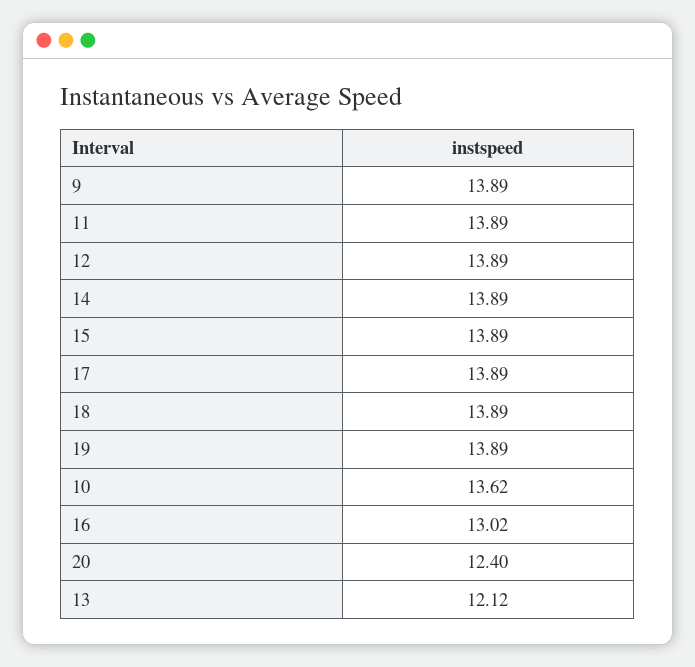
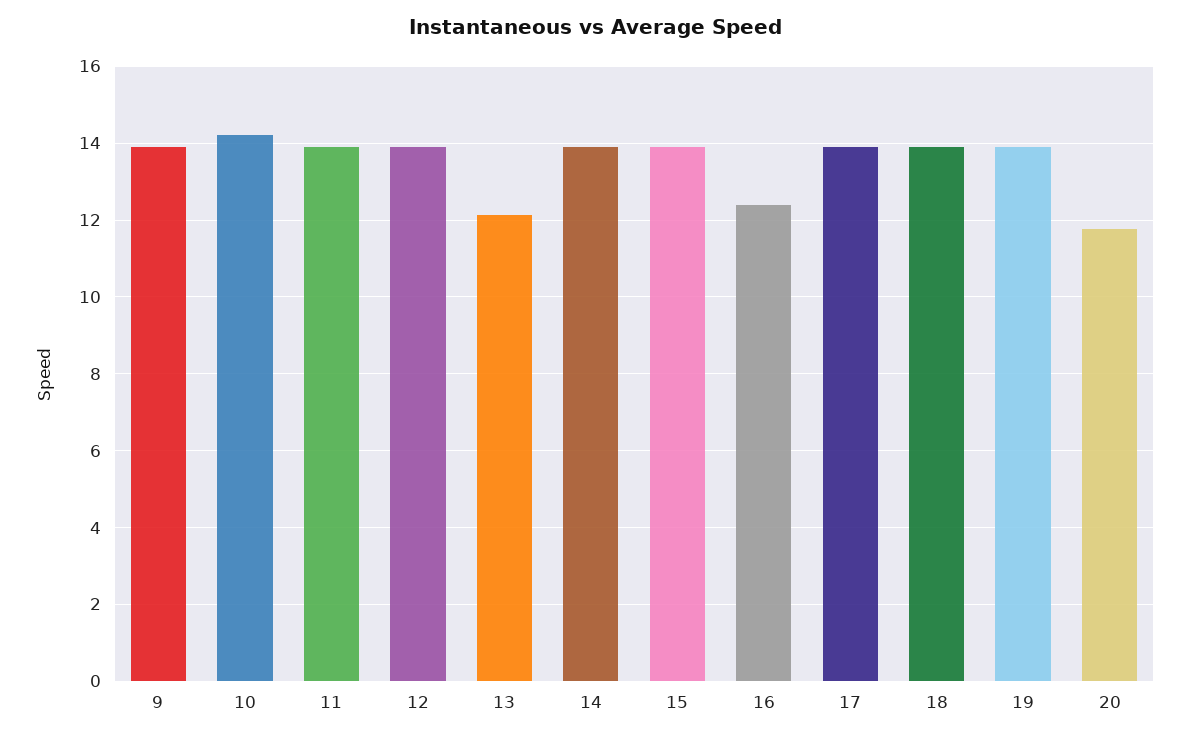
10: 13.62 -> 14.2
16: 13.02 -> 12.4
20: 12.4 -> 11.8

